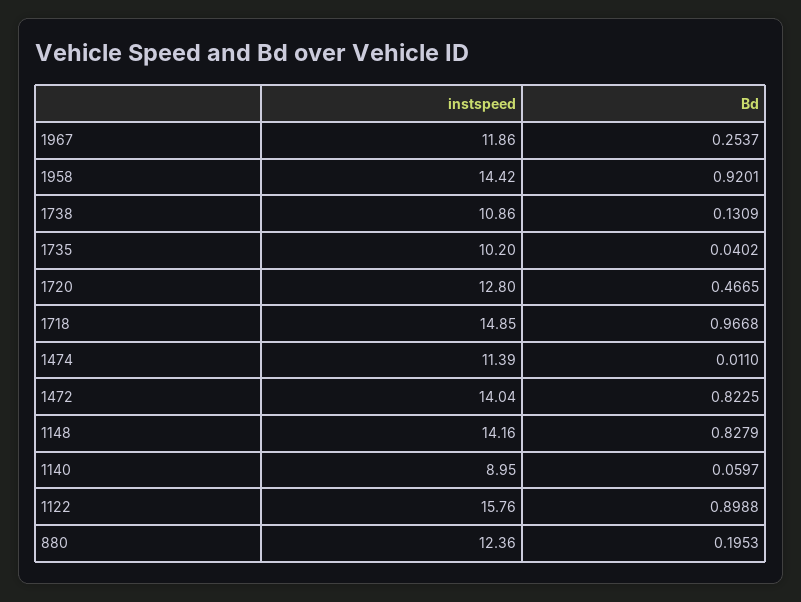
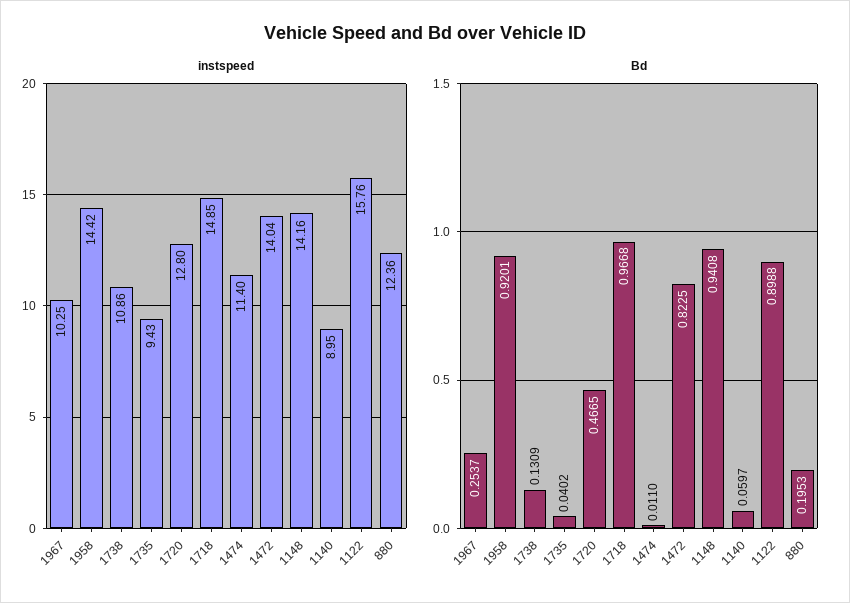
instspeed, 1967: 11.86 -> 10.25
instspeed, 1735: 10.2 -> 9.43
instspeed, 1474: 11.39 -> 11.4
Bd, 1148: 0.8279 -> 0.9408

